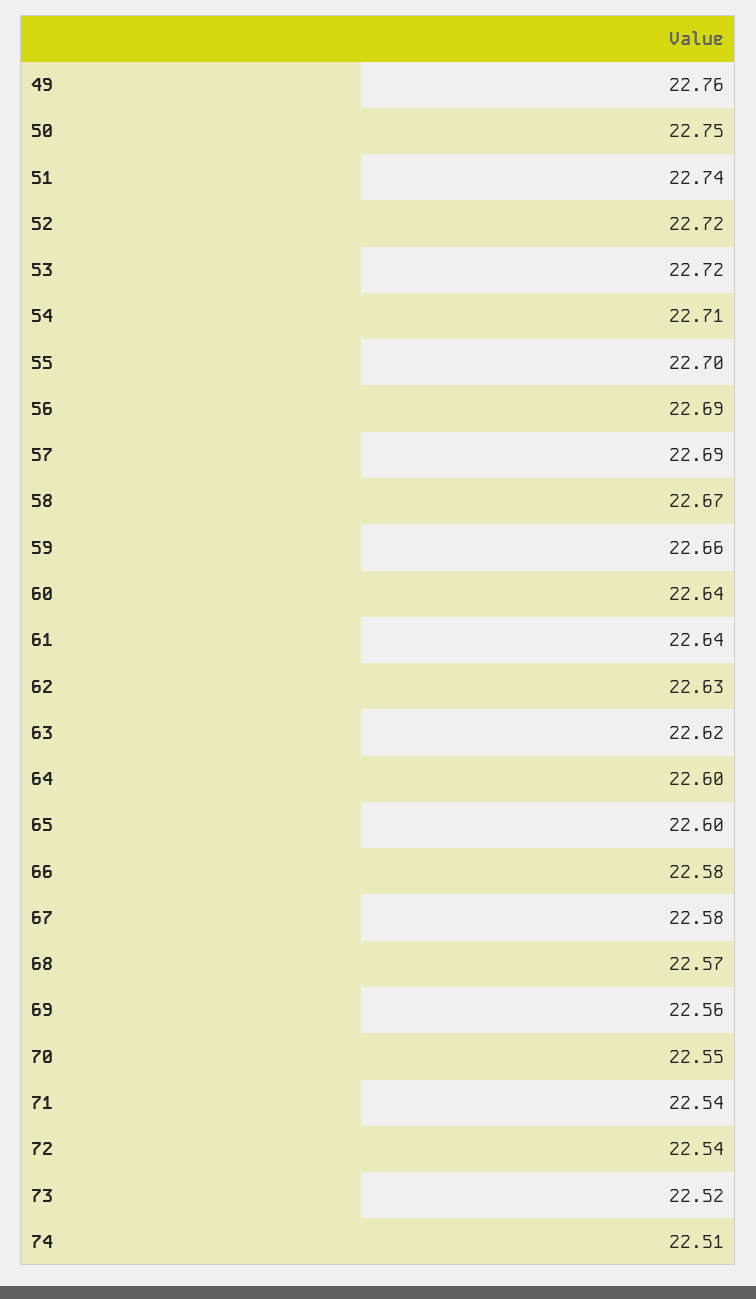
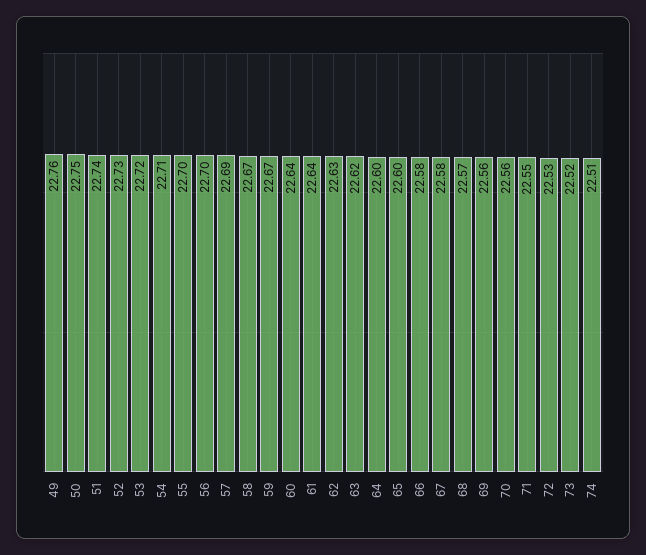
52: 22.72 -> 22.73
56: 22.69 -> 22.7
59: 22.66 -> 22.67
70: 22.55 -> 22.56
71: 22.54 -> 22.55
72: 22.54 -> 22.53

